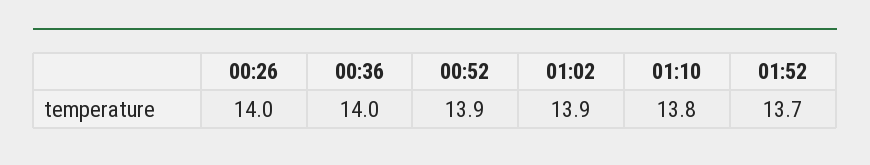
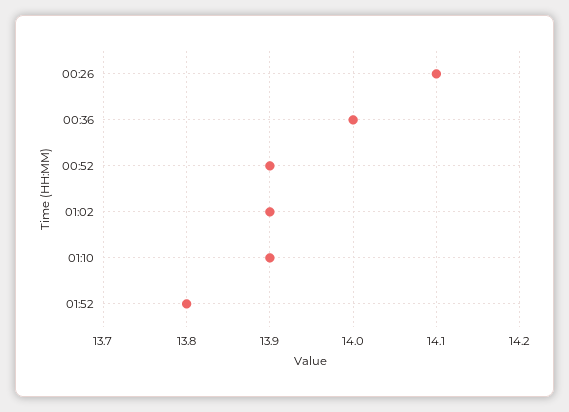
00:26: 14 -> 14.1
01:10: 13.8 -> 13.9
01:52: 13.7 -> 13.8

